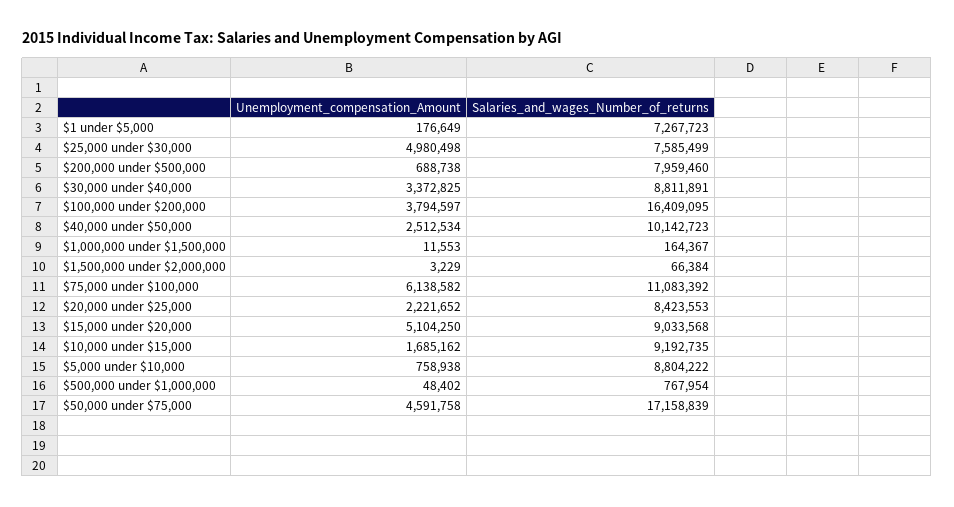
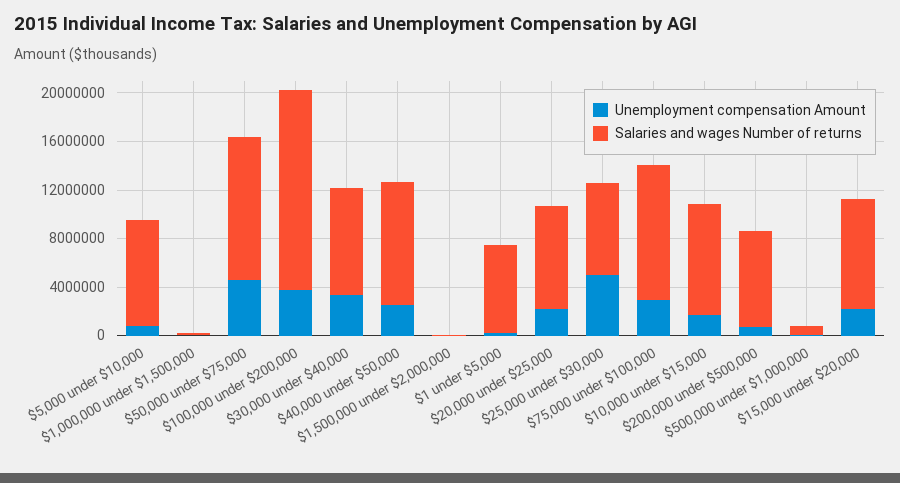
Unemployment_compensation_Amount, $75,000 under $100,000: 6138582 -> 3000000
Unemployment_compensation_Amount, $15,000 under $20,000: 5104250 -> 2000000
Salaries_and_wages_Number_of_returns, $50,000 under $75,000: 17158839 -> 12000000

